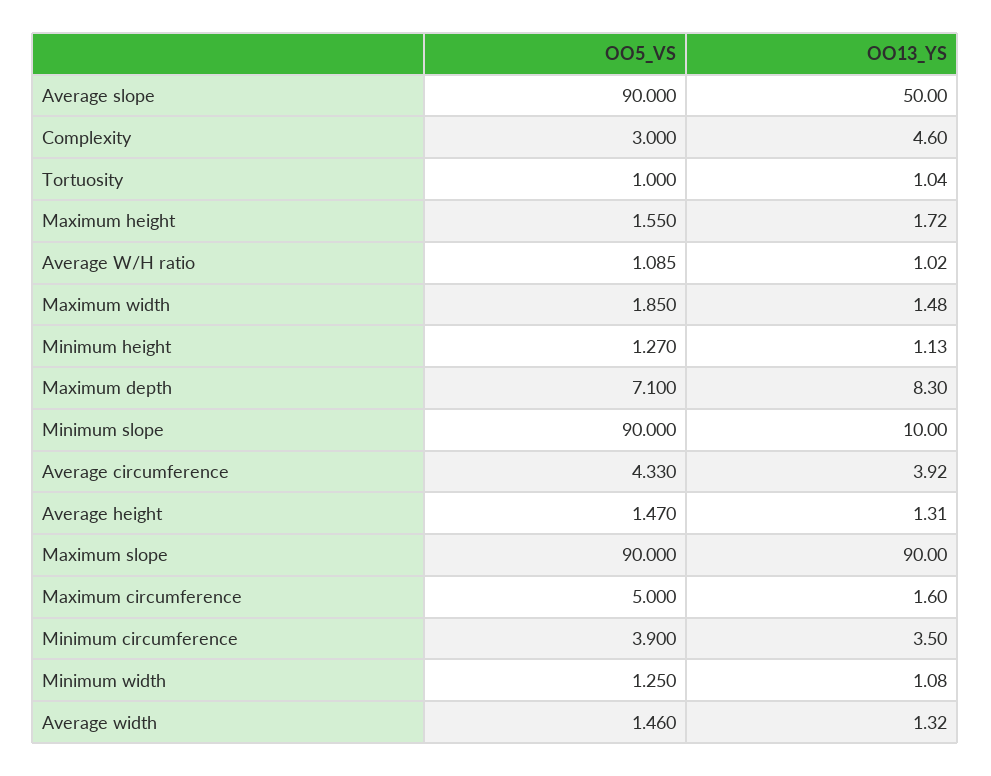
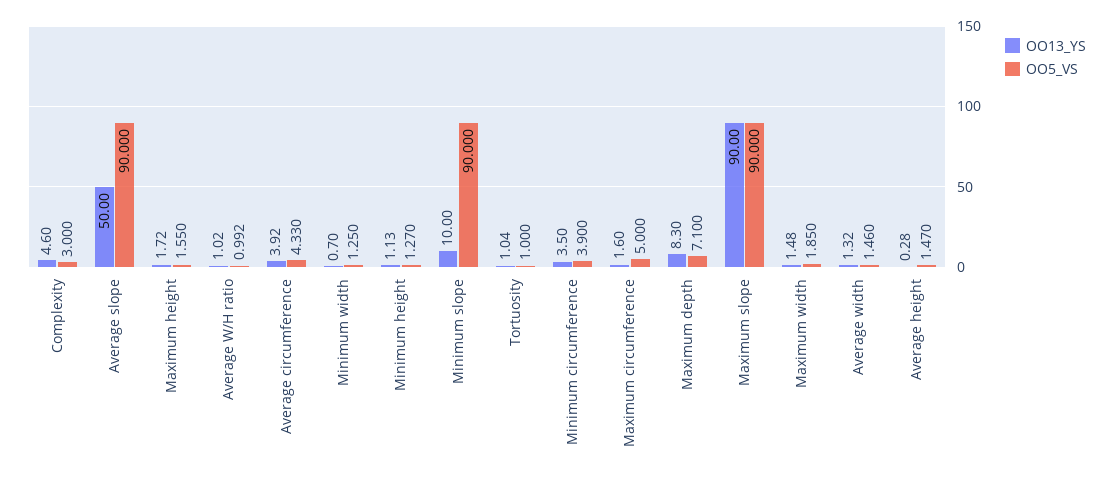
OO5_VS, Average W/H ratio: 1.085 -> 0.992
OO13_YS, Average height: 1.31 -> 0.28
OO13_YS, Minimum width: 1.08 -> 0.7

